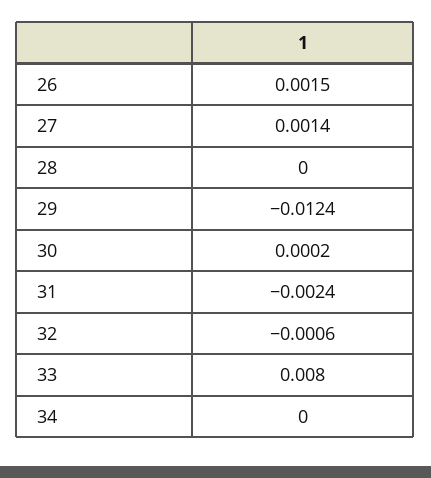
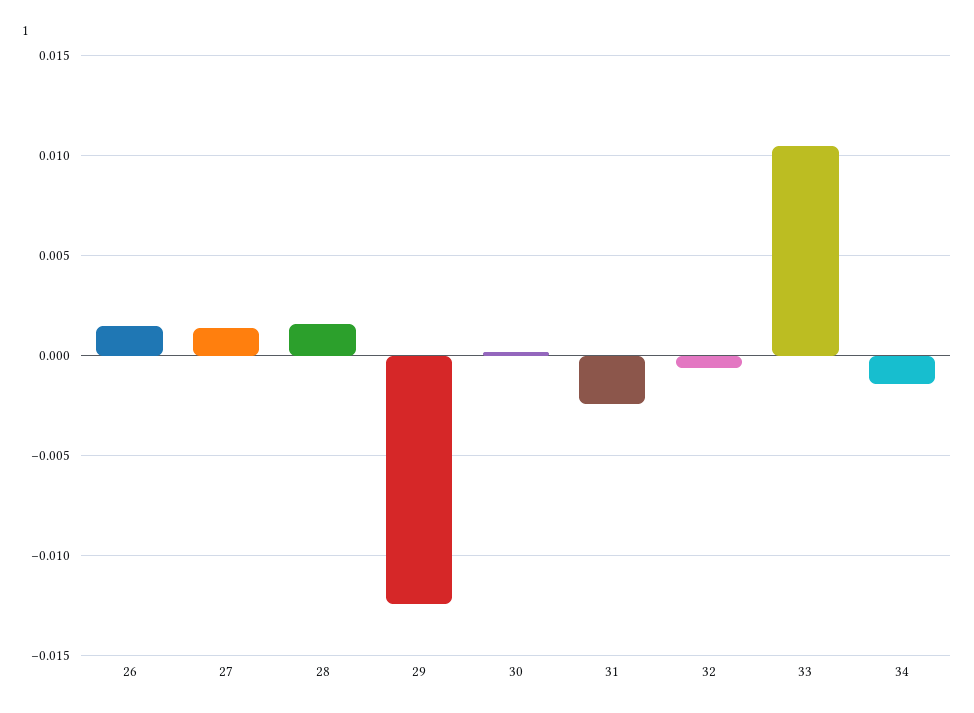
28: 0 -> 0.0015
33: 0.008 -> 0.0105
34: 0 -> -0.0015

